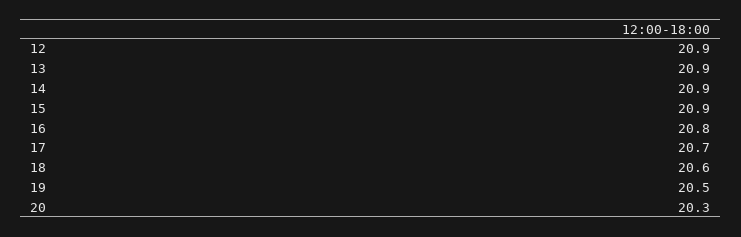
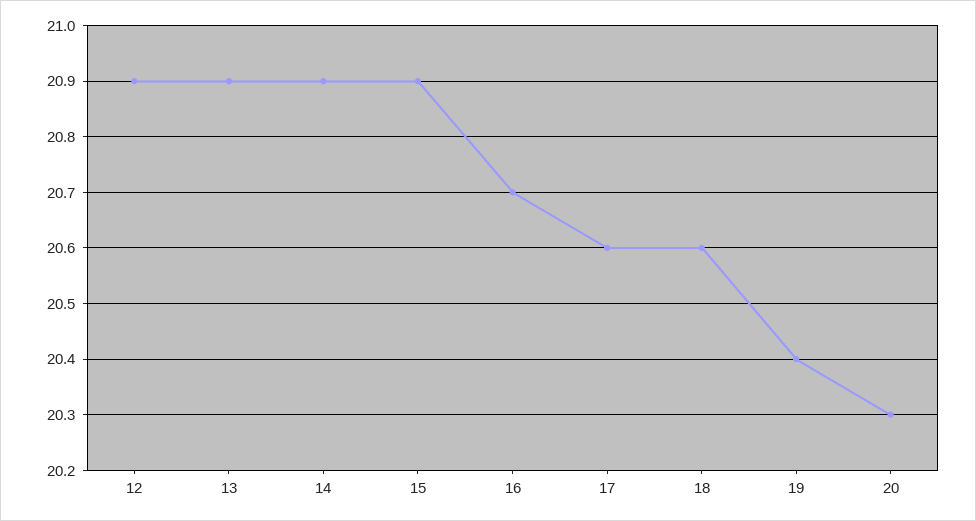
16: 20.8 -> 20.7
17: 20.7 -> 20.6
19: 20.5 -> 20.4

